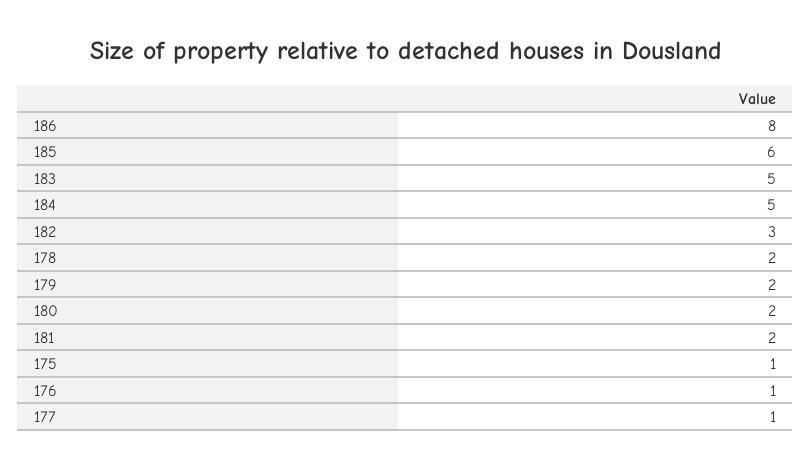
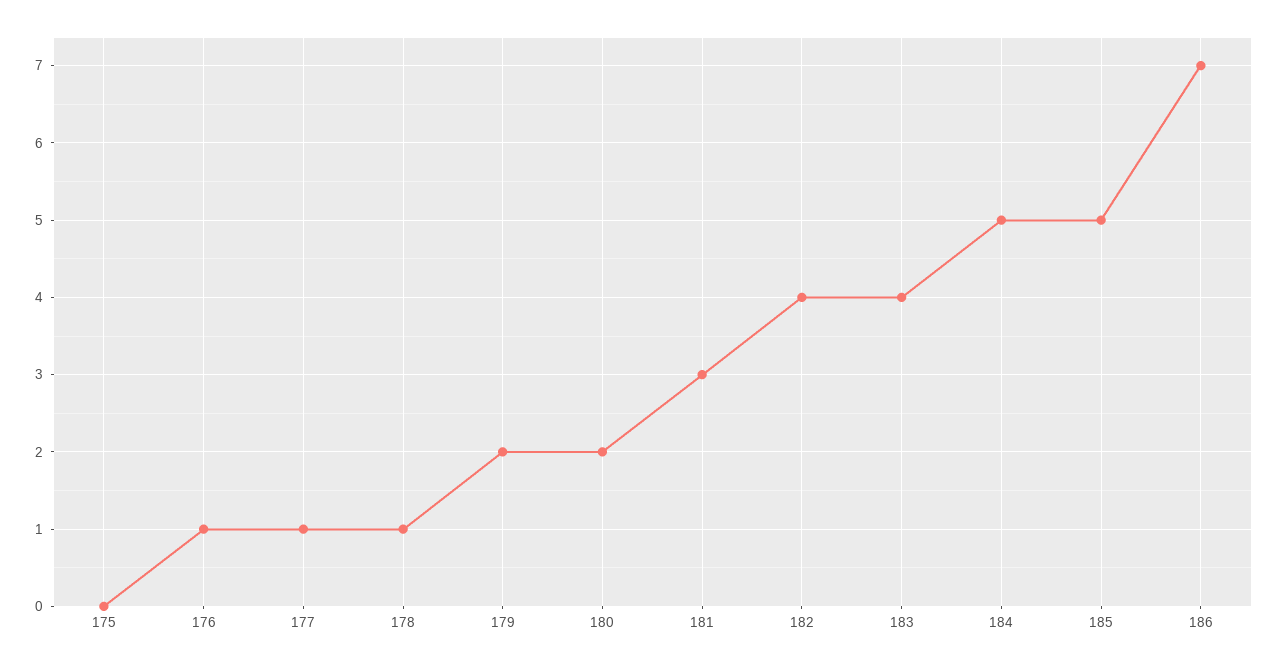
186: 8 -> 7
185: 6 -> 5
183: 5 -> 4
182: 3 -> 4
178: 2 -> 1
181: 2 -> 3
175: 1 -> 0

